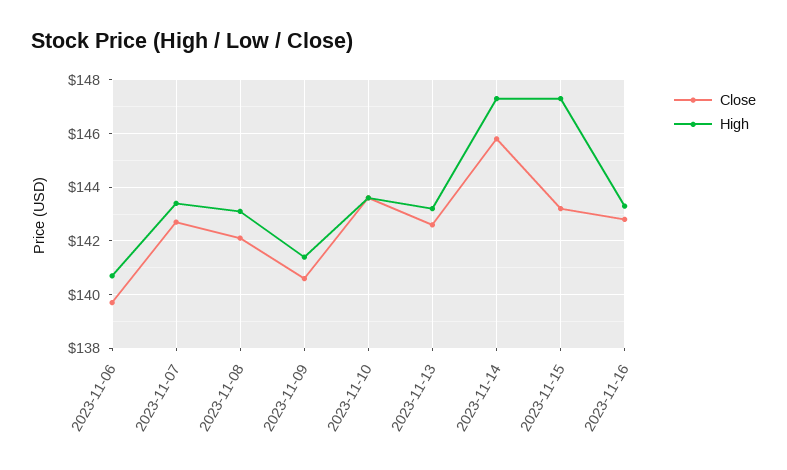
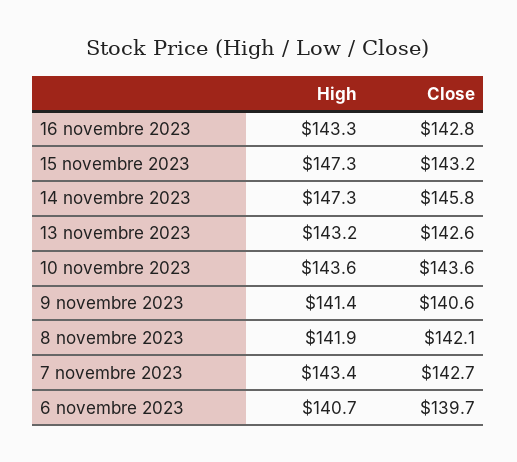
High, 2023-11-08: 143 -> 141.9

